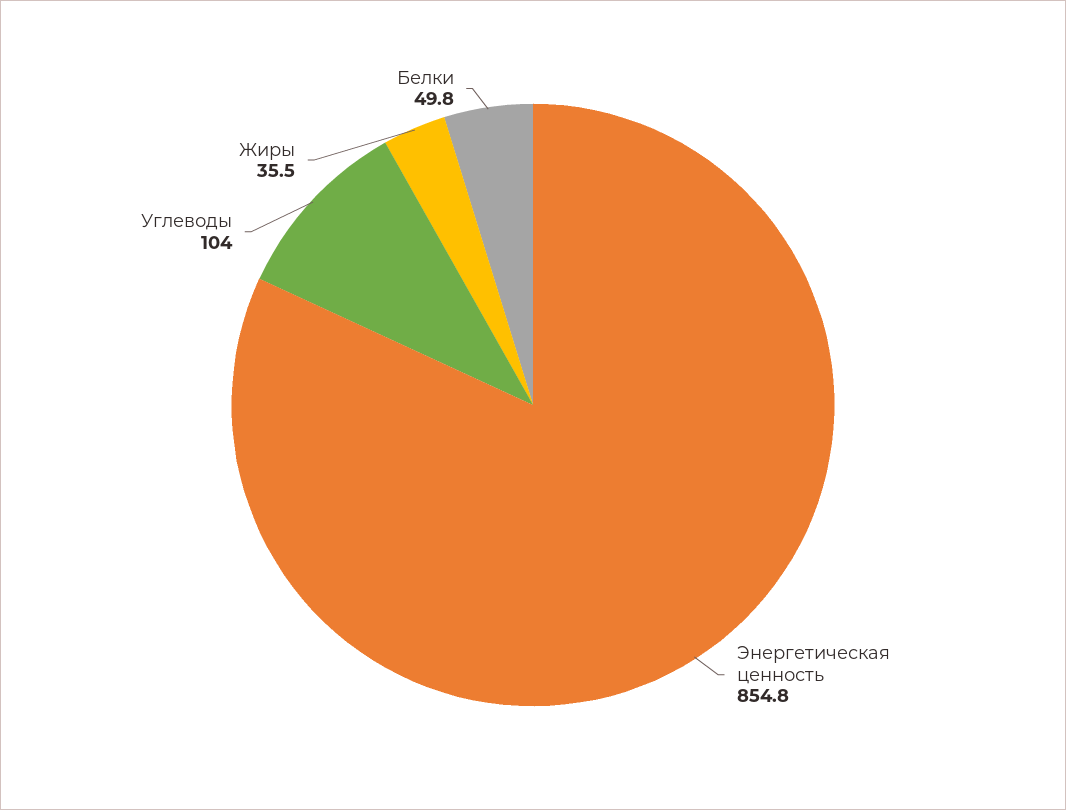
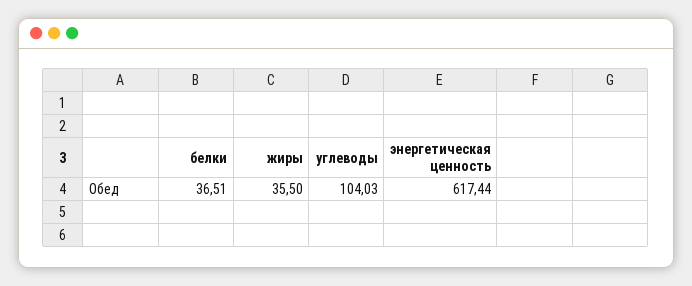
Энергетическая ценность: 854.8 -> 617.44
Белки: 49.8 -> 36.51

